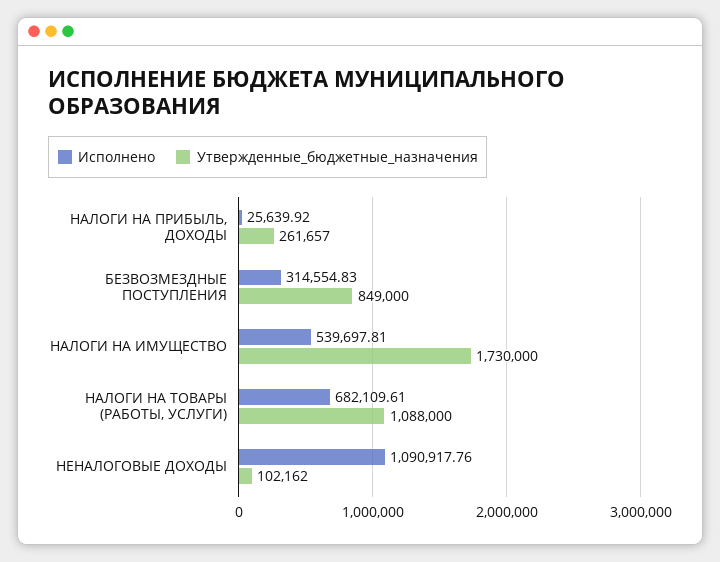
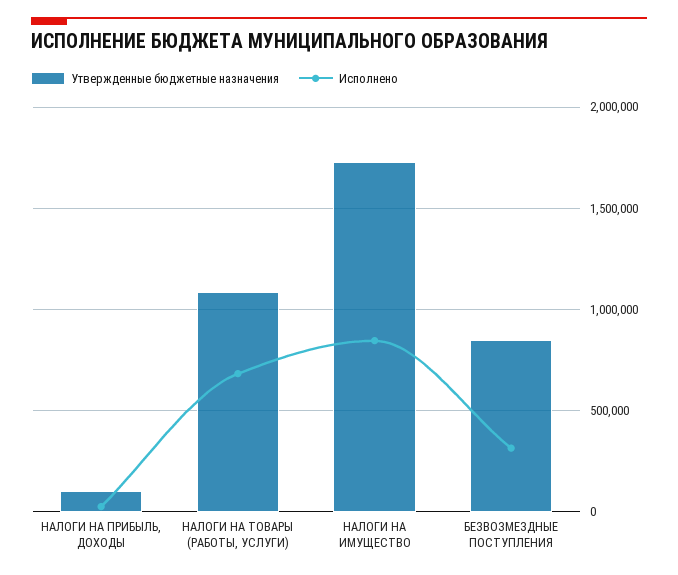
Утвержденные_бюджетные_назначения, НАЛОГИ НА ПРИБЫЛЬ, ДОХОДЫ: 261657 -> 100000
Исполнено, НАЛОГИ НА ИМУЩЕСТВО: 539697.81 -> 850000
Исполнено, НЕНАЛОГОВЫЕ ДОХОДЫ: 1090917.76 -> none
Утвержденные_бюджетные_назначения, НЕНАЛОГОВЫЕ ДОХОДЫ: 102162 -> none

